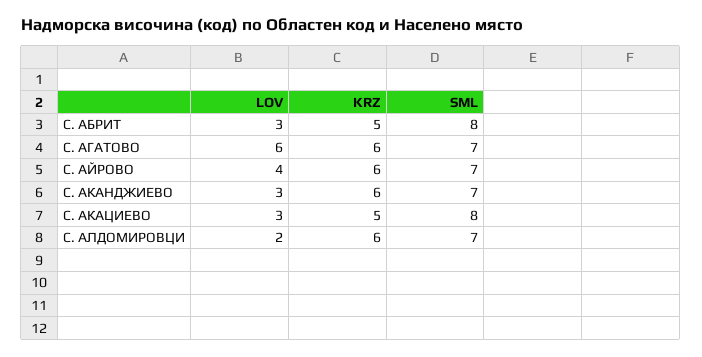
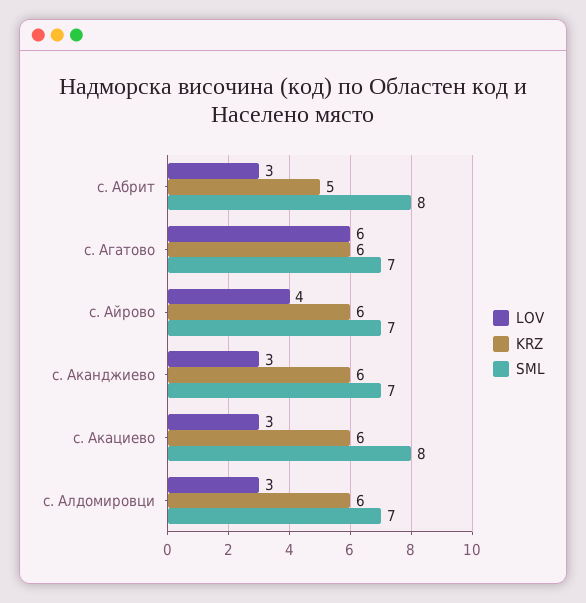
KRZ, С. АКАЦИЕВО: 5 -> 6
LOV, С. АЛДОМИРОВЦИ: 2 -> 3

